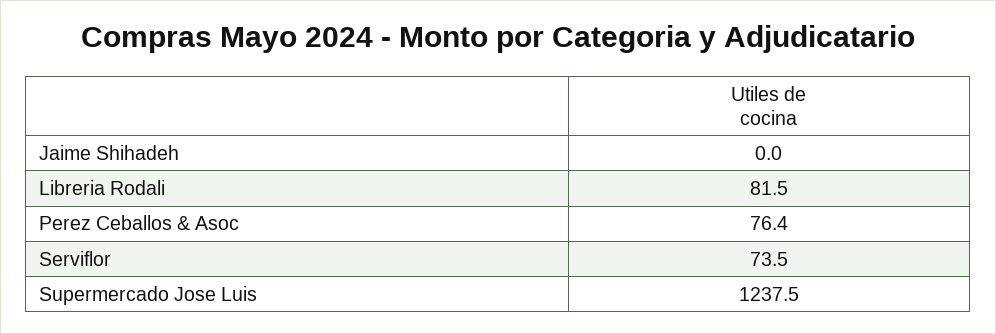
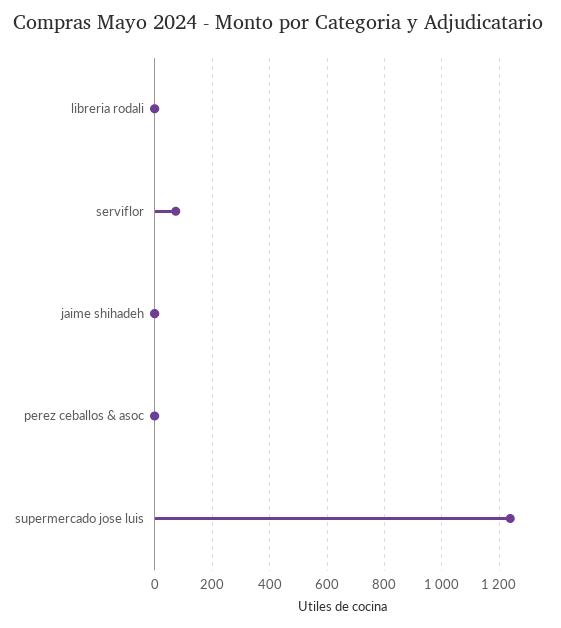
Libreria Rodali: 81.5 -> 0
Perez Ceballos & Asoc: 76.4 -> 0

